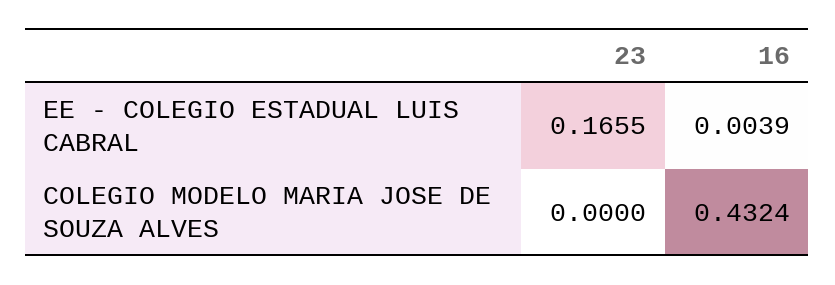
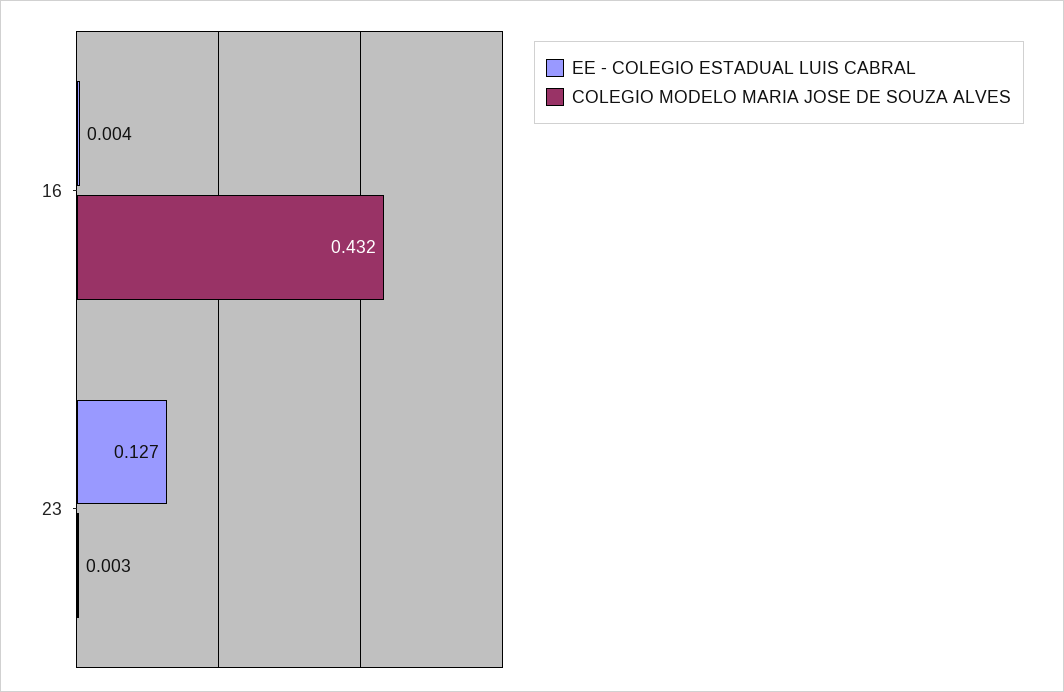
EE - COLEGIO ESTADUAL LUIS CABRAL, 23: 0.1655 -> 0.127
COLEGIO MODELO MARIA JOSE DE SOUZA ALVES, 23: 0 -> 0.003

